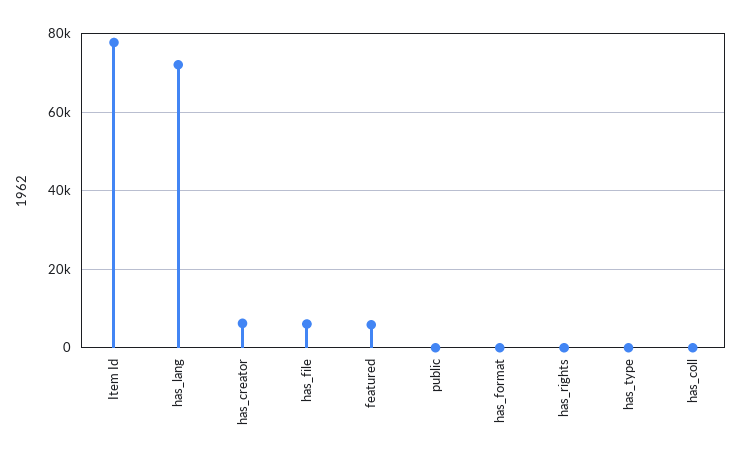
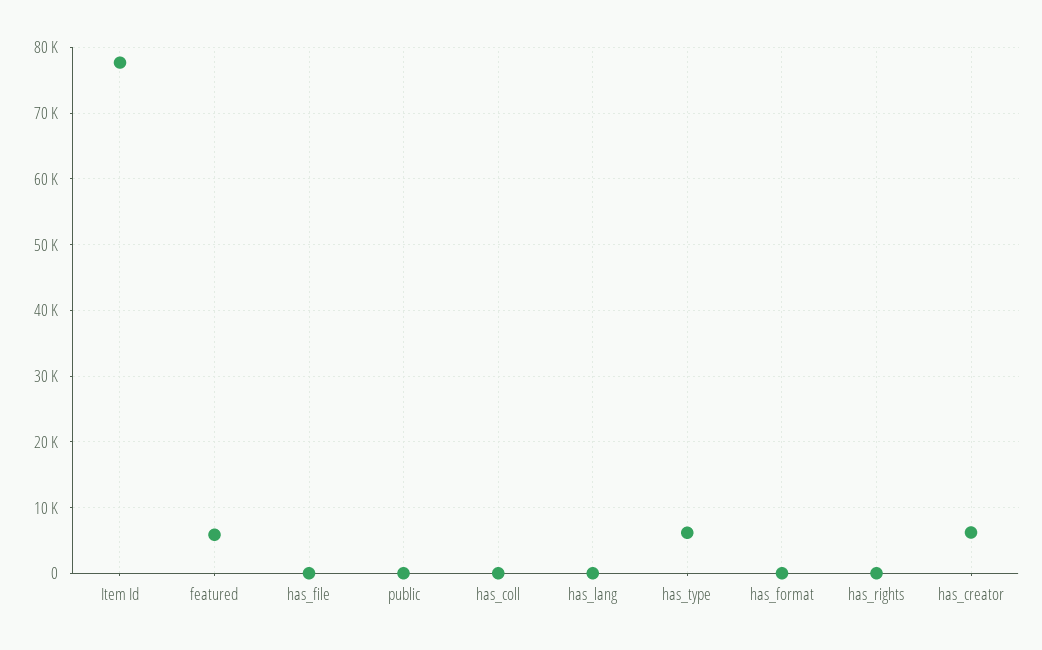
has_lang: 72000 -> 0
has_file: 6000 -> 0
has_type: 0 -> 6000

